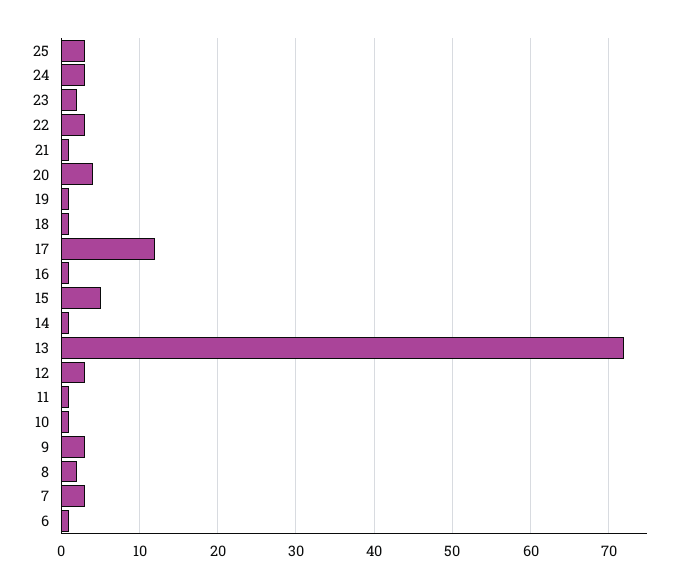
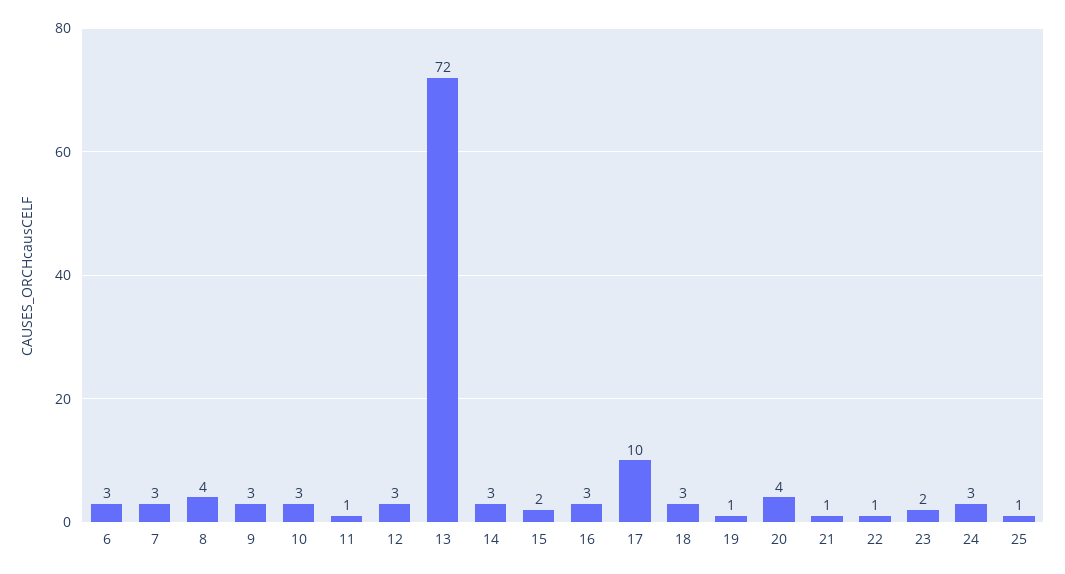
25: 3 -> 1
22: 3 -> 1
18: 1 -> 3
17: 12 -> 10
16: 1 -> 3
15: 5 -> 2
14: 1 -> 3
10: 1 -> 3
8: 2 -> 4
6: 1 -> 3

